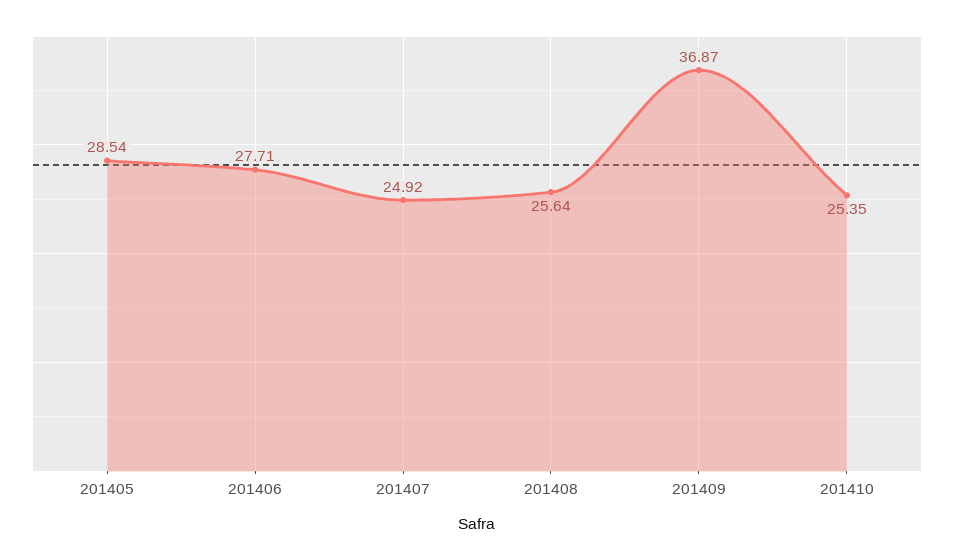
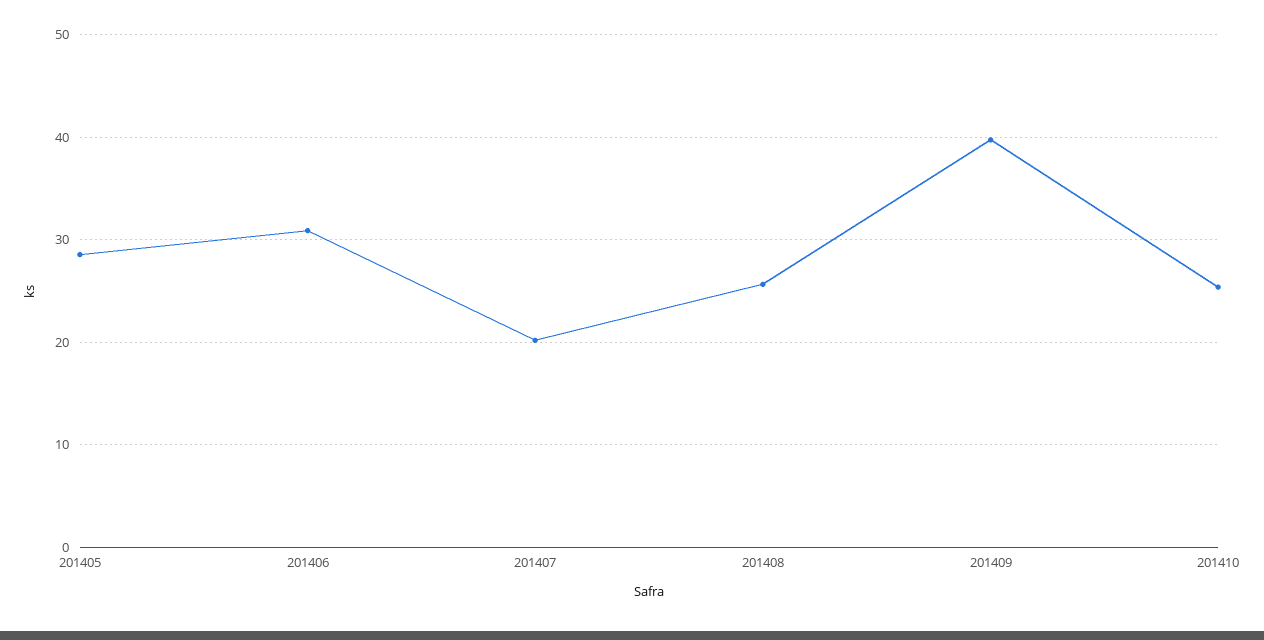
201406: 27.71 -> 31
201407: 24.92 -> 20
201409: 36.87 -> 40

